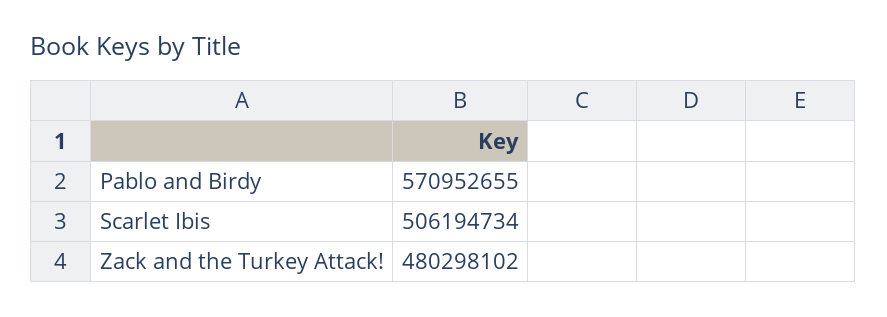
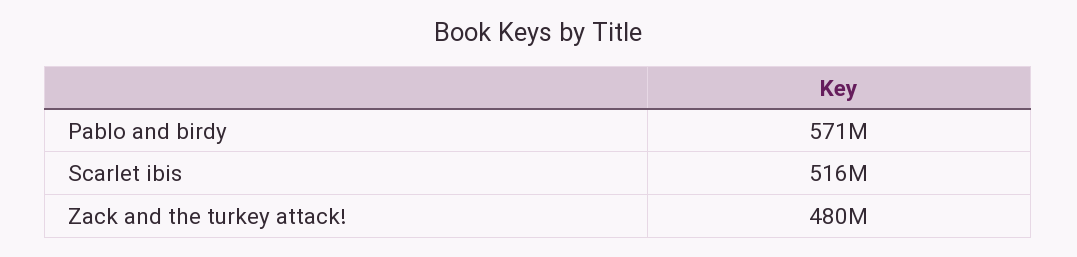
Scarlet Ibis: 506194734 -> 516000000

